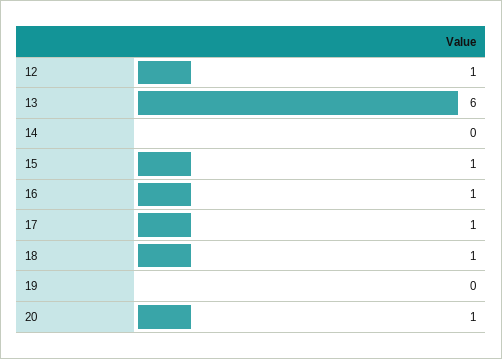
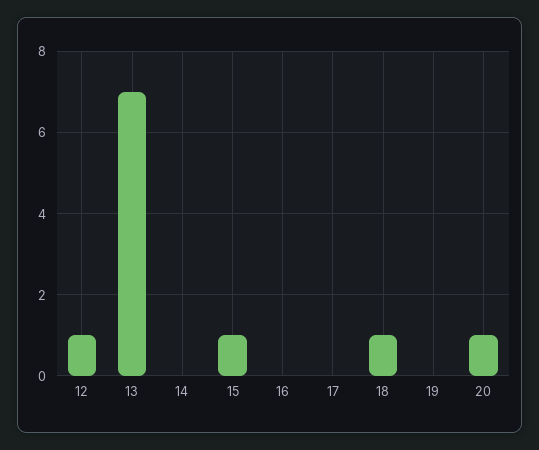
13: 6 -> 7
16: 1 -> 0
17: 1 -> 0

